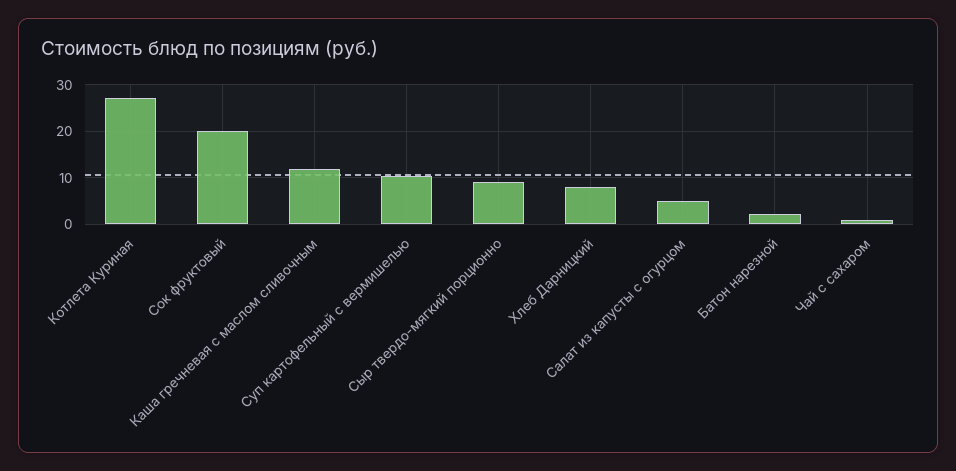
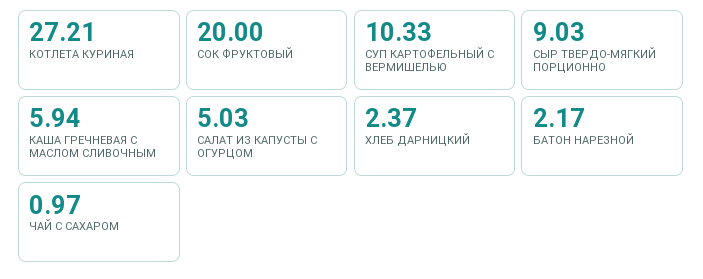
Каша гречневая с маслом сливочным: 12 -> 5.94
Хлеб Дарницкий: 8 -> 2.37

